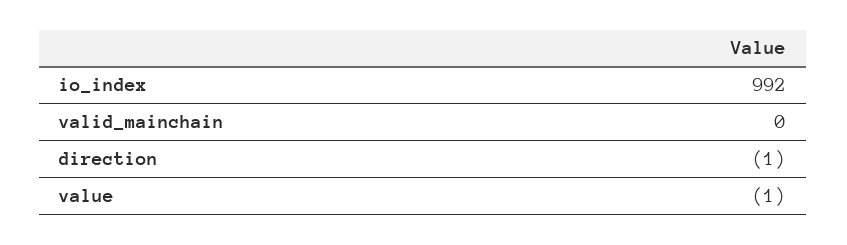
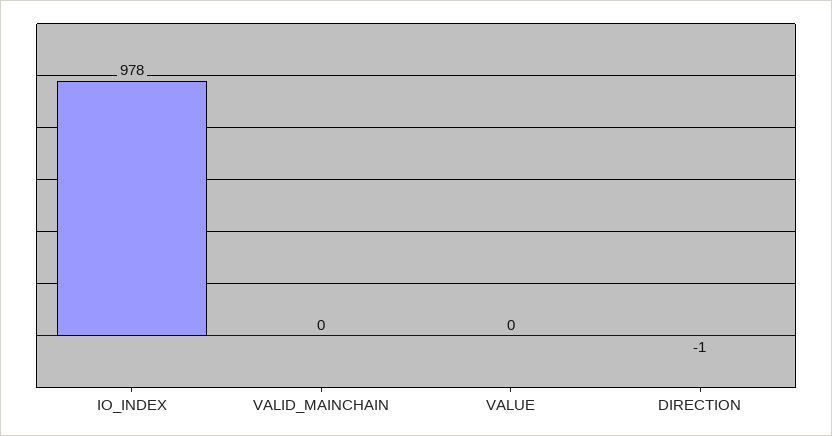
io_index: 992 -> 978
value: -1 -> 0

